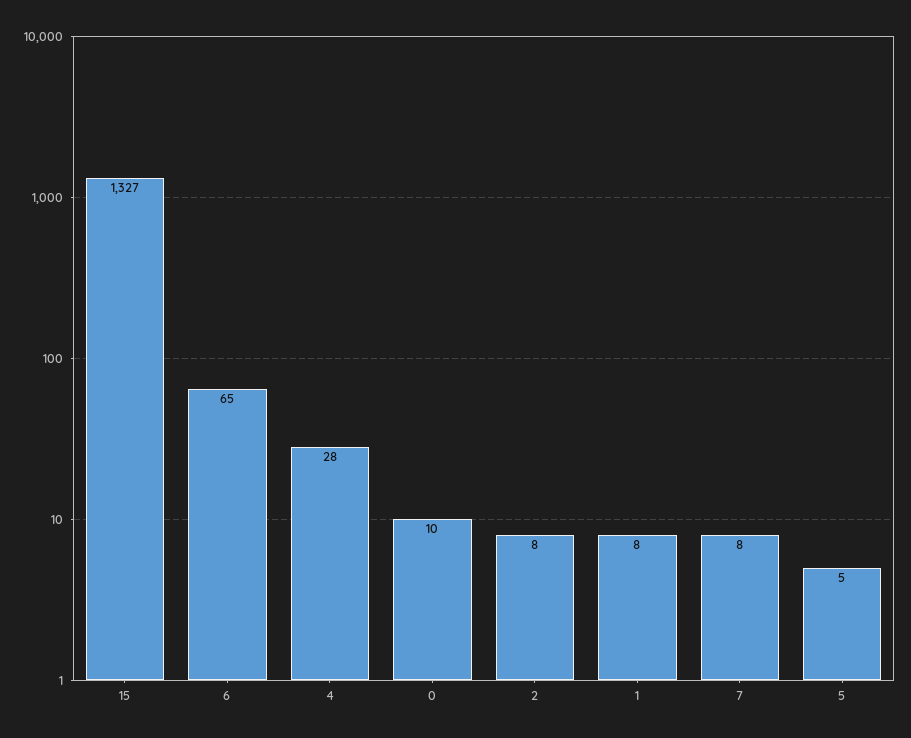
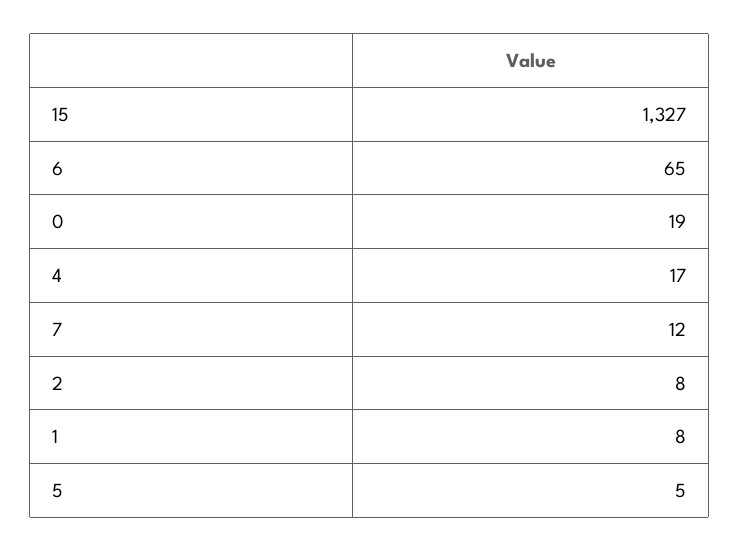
4: 28 -> 17
0: 10 -> 19
7: 8 -> 12

